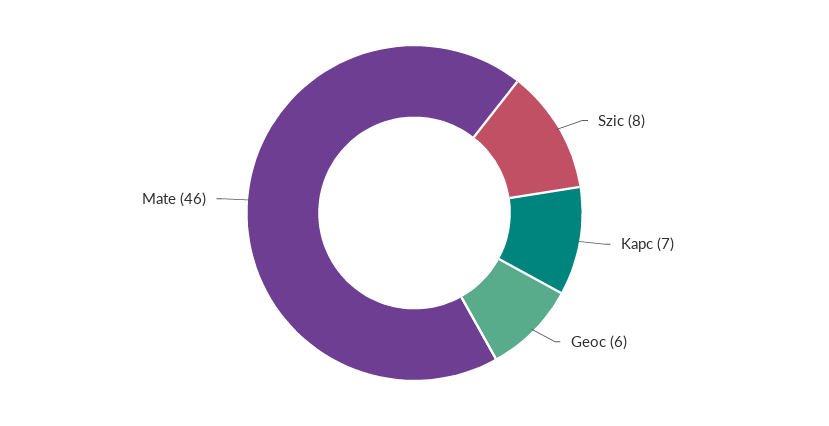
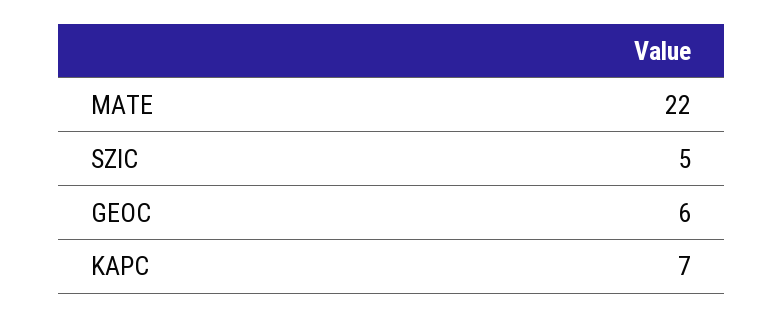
Szic: 8 -> 5
Mate: 46 -> 22

